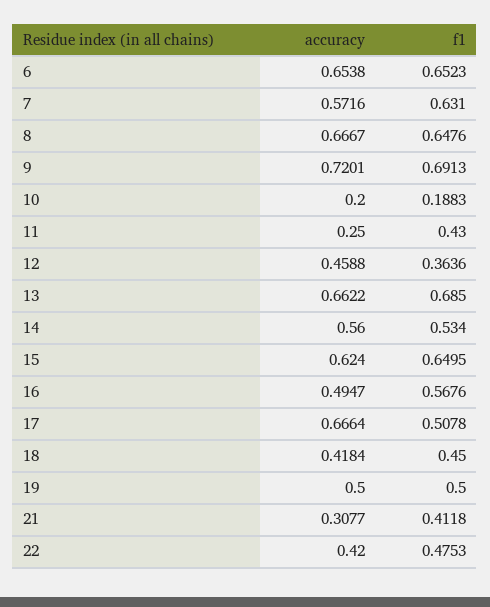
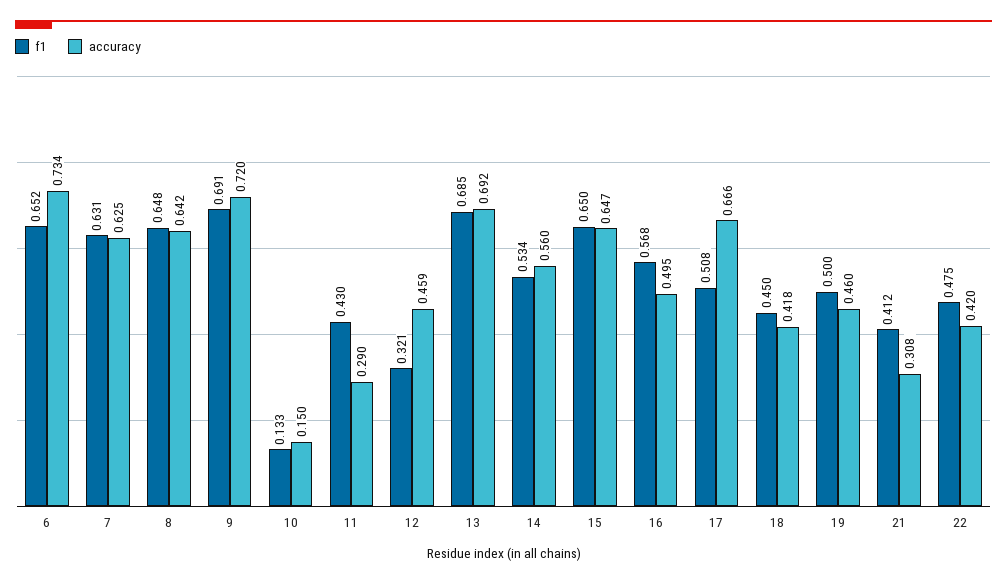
accuracy, 6: 0.6538 -> 0.734
accuracy, 7: 0.5716 -> 0.625
accuracy, 8: 0.6667 -> 0.642
accuracy, 10: 0.2 -> 0.15
f1, 10: 0.1883 -> 0.133
accuracy, 11: 0.25 -> 0.29
f1, 12: 0.3636 -> 0.321
accuracy, 13: 0.6622 -> 0.692
accuracy, 15: 0.624 -> 0.647
accuracy, 19: 0.5 -> 0.46

